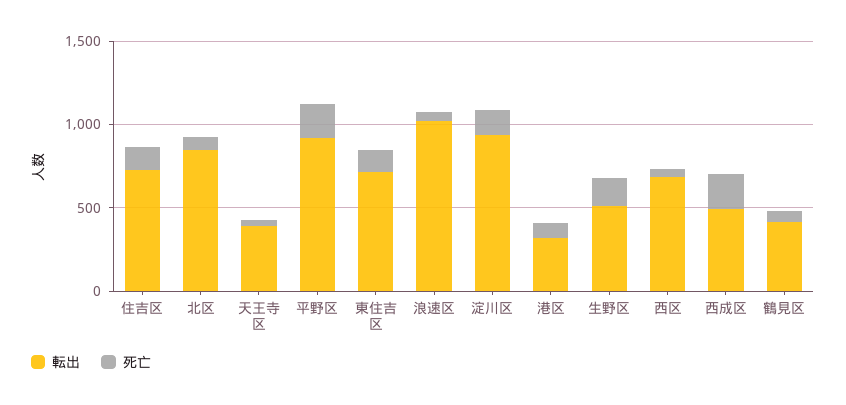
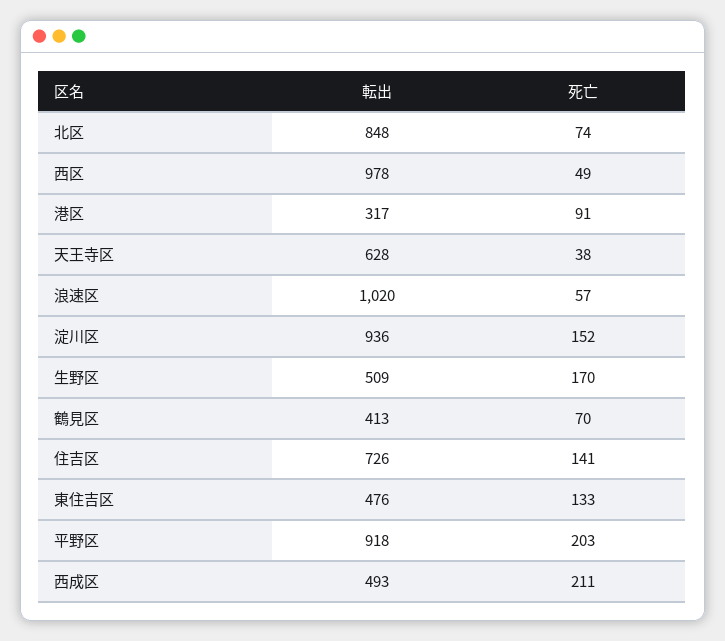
転出, 天王寺区: 400 -> 628
転出, 東住吉区: 700 -> 476
転出, 西区: 700 -> 978

